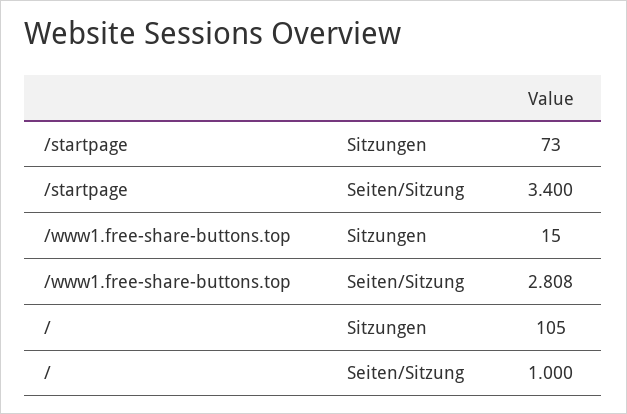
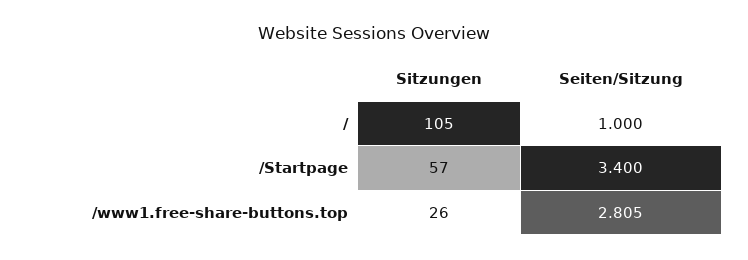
/startpage, Sitzungen: 73 -> 57
/www1.free-share-buttons.top, Sitzungen: 15 -> 26
/www1.free-share-buttons.top, Seiten/Sitzung: 2.808 -> 2.805

